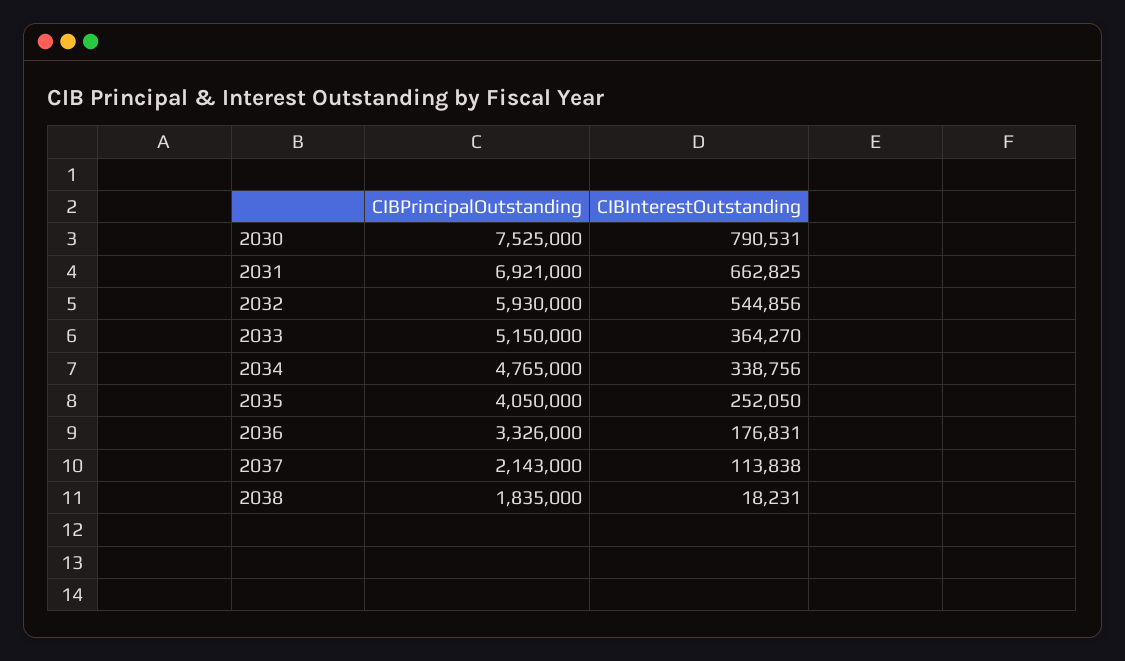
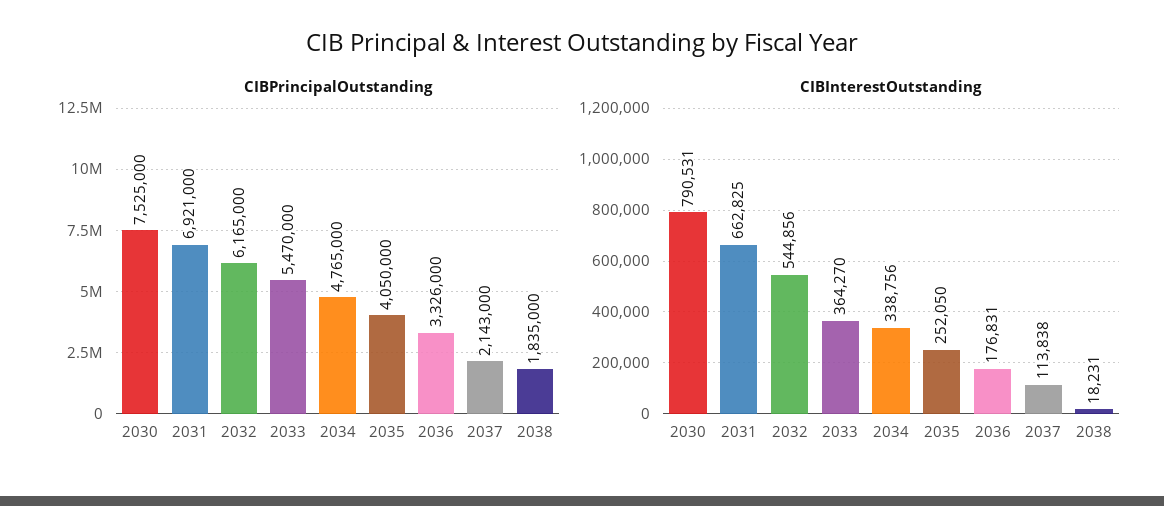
CIBPrincipalOutstanding, 2032: 5930000 -> 6165000
CIBPrincipalOutstanding, 2033: 5150000 -> 5470000

